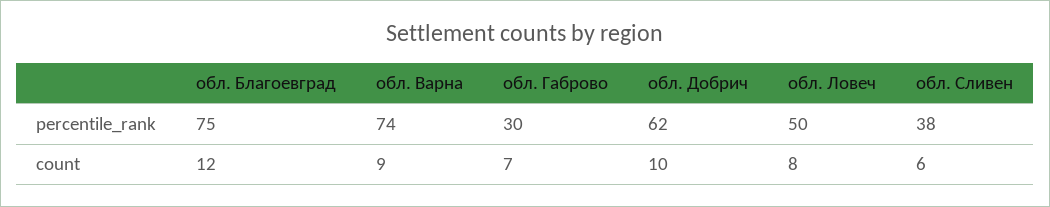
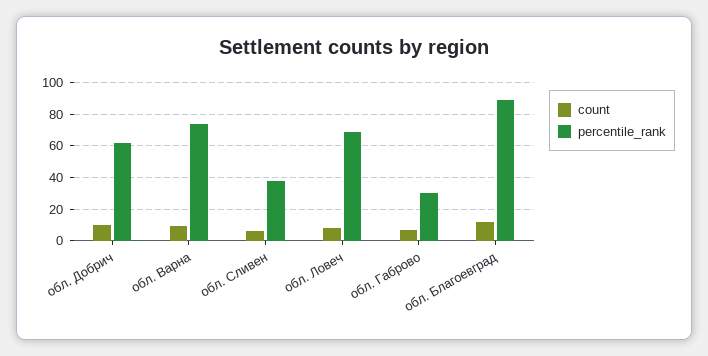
percentile_rank, обл. Благоевград: 75 -> 90
percentile_rank, обл. Ловеч: 50 -> 70

